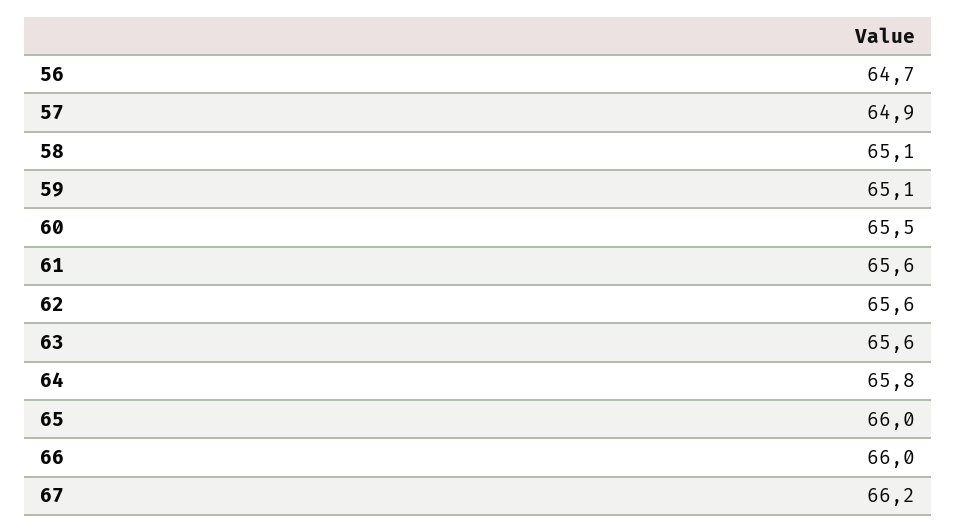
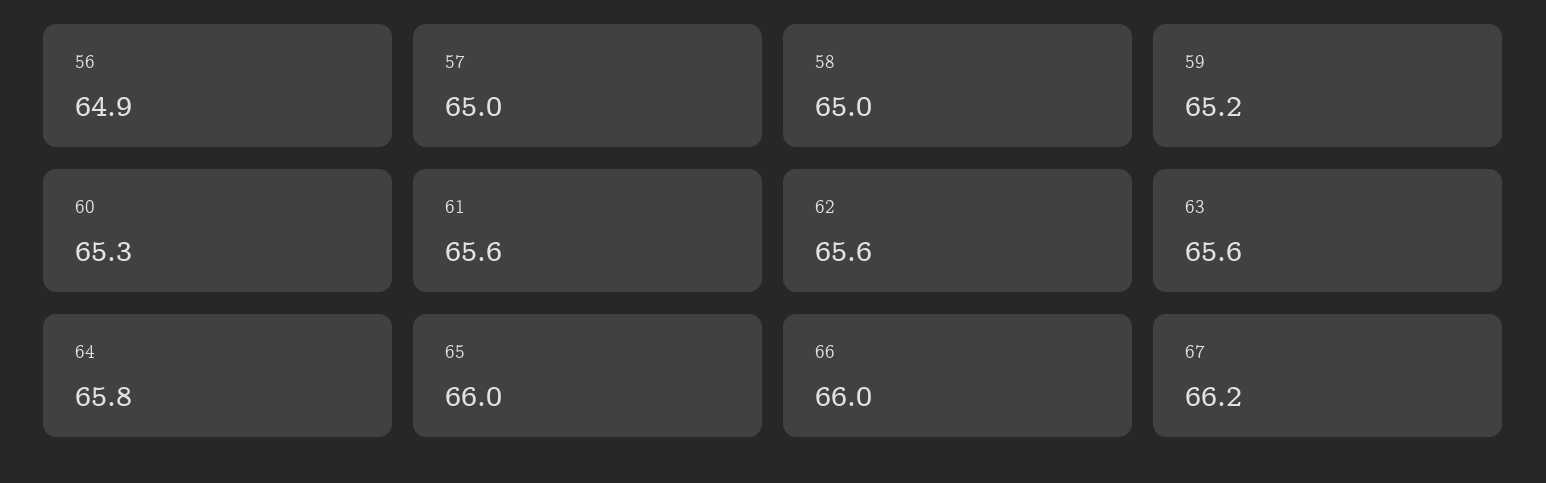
56: 64.7 -> 64.9
57: 64.9 -> 65
58: 65.1 -> 65
59: 65.1 -> 65.2
60: 65.5 -> 65.3

